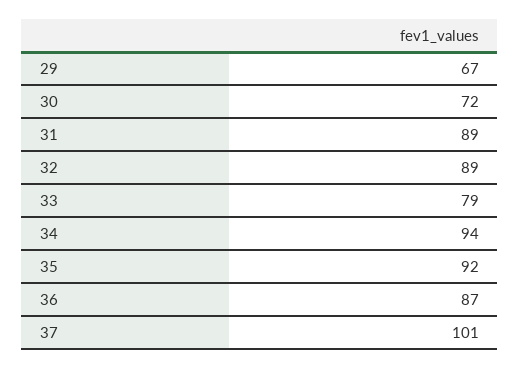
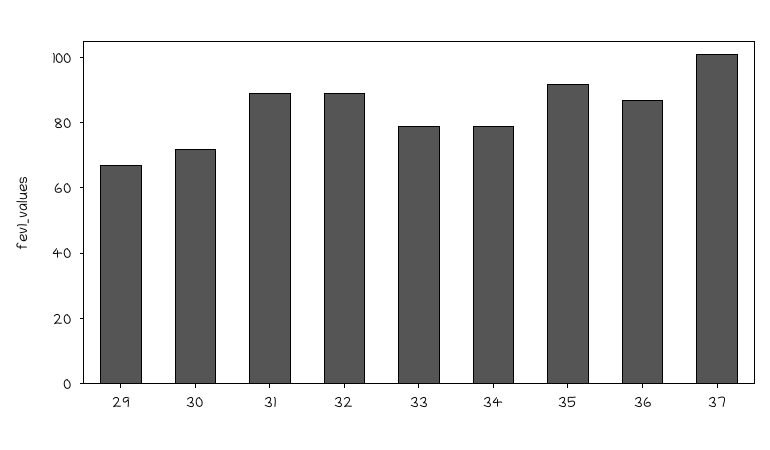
34: 94 -> 80

